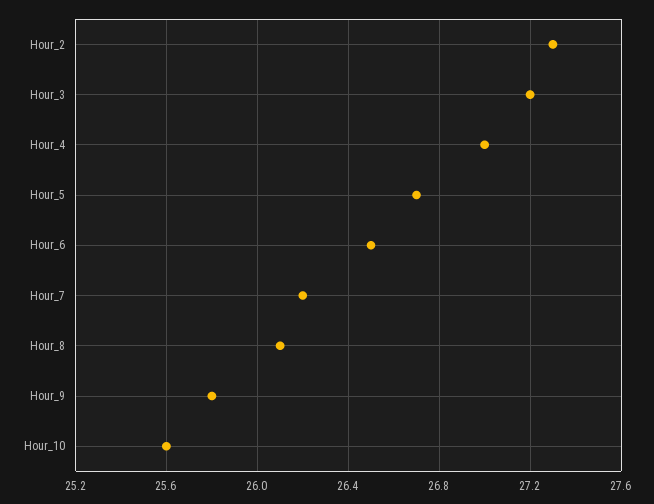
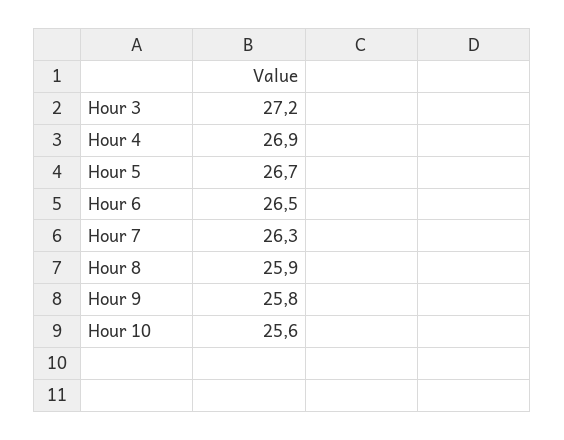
Hour_2: 27.3 -> none
Hour_4: 27 -> 26.9
Hour_7: 26.2 -> 26.3
Hour_8: 26.1 -> 25.9

